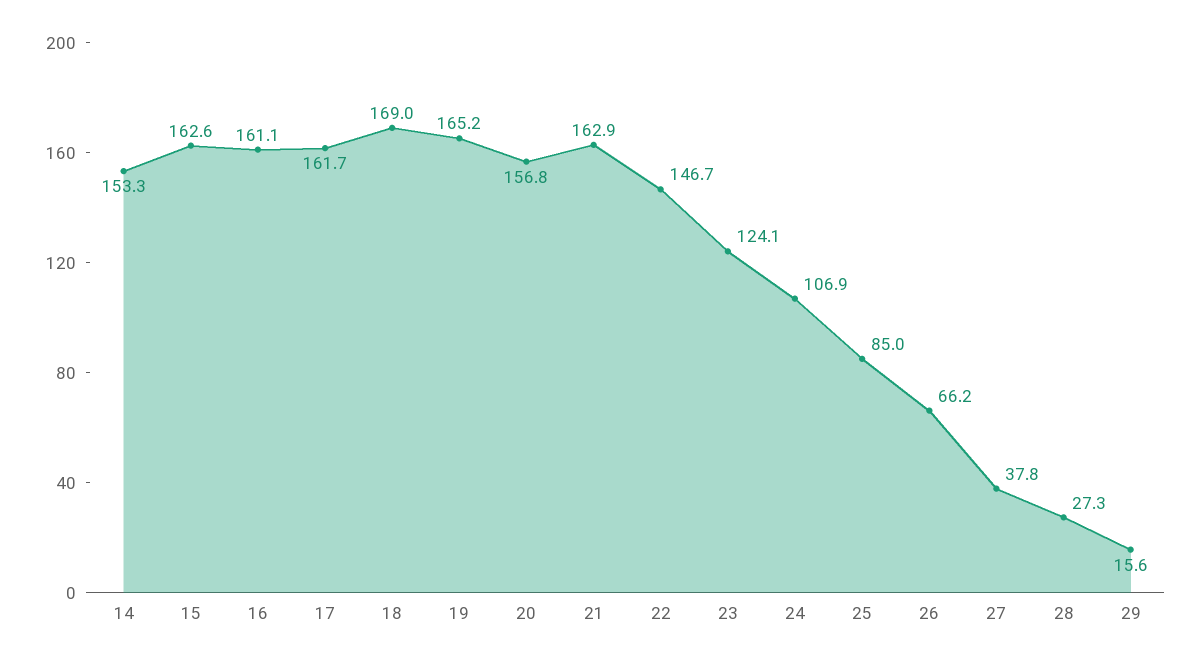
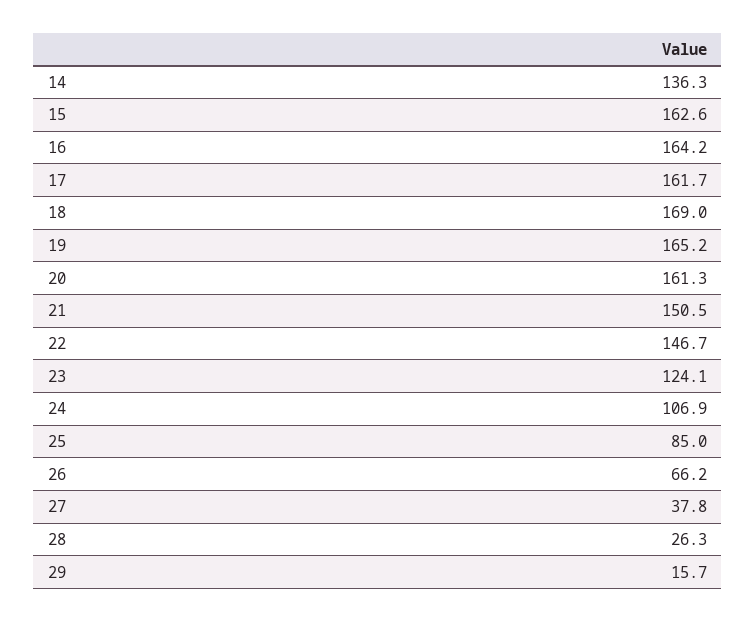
14: 153.3 -> 136.3
16: 161.1 -> 164.2
20: 156.8 -> 161.3
21: 162.9 -> 150.5
28: 27.3 -> 26.3
29: 15.6 -> 15.7

